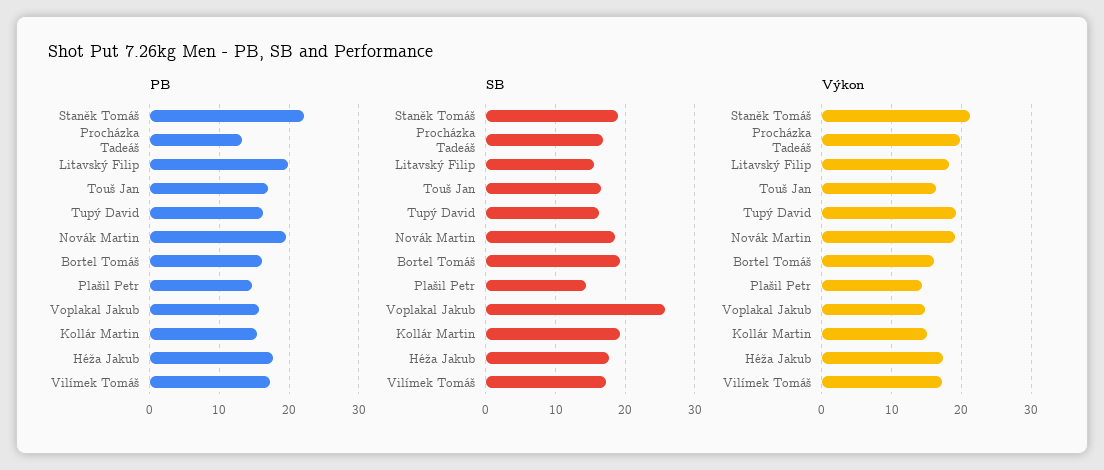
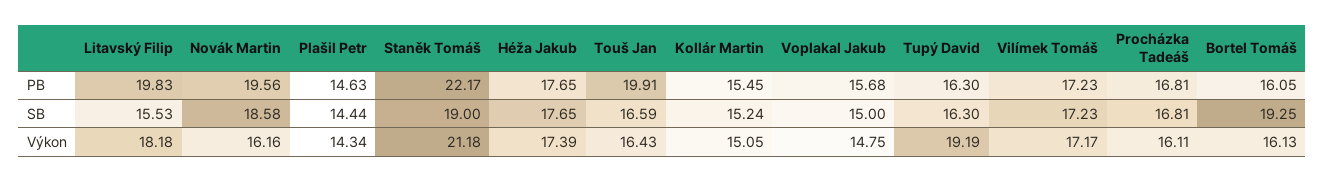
PB, Procházka Tadeáš: 13 -> 16.81
PB, Touš Jan: 17 -> 19.91
SB, Voplakal Jakub: 26 -> 15
SB, Kollár Martin: 19 -> 15.24
Výkon, Procházka Tadeáš: 20 -> 16.11
Výkon, Novák Martin: 19 -> 16.16

